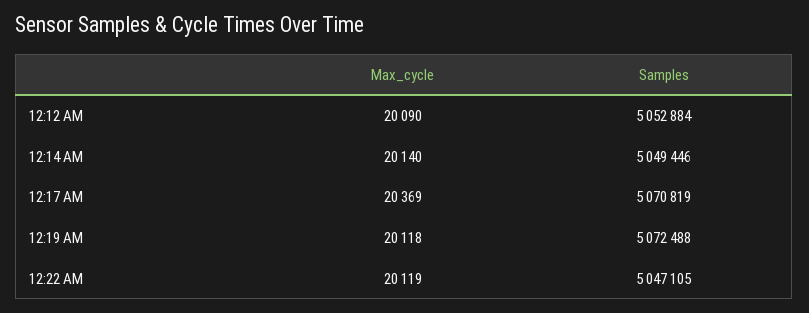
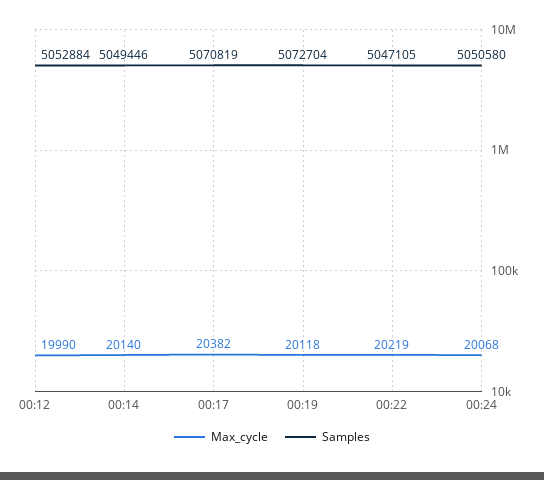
Max_cycle, 12:12 AM: 20090 -> 19990
Max_cycle, 12:17 AM: 20369 -> 20382
Samples, 12:19 AM: 5072488 -> 5072704
Max_cycle, 12:22 AM: 20119 -> 20219
Max_cycle, 00:24: none -> 20068
Samples, 00:24: none -> 5050580

